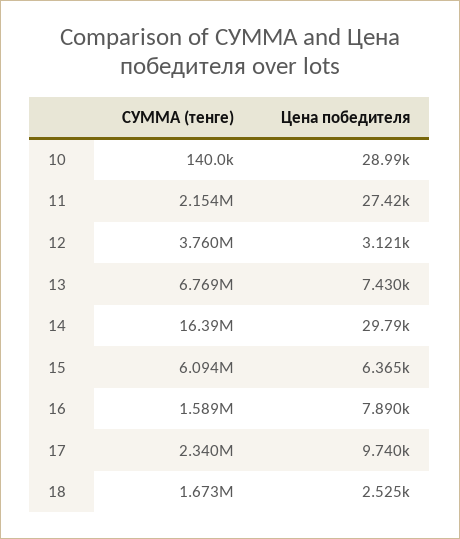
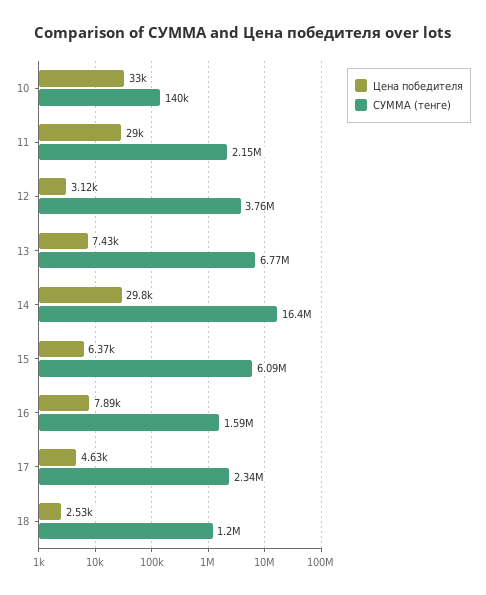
Цена победителя, 10: 28990 -> 33000
Цена победителя, 11: 27420 -> 29000
Цена победителя, 17: 9740 -> 4630
СУММА (тенге), 18: 1673000 -> 1200000

